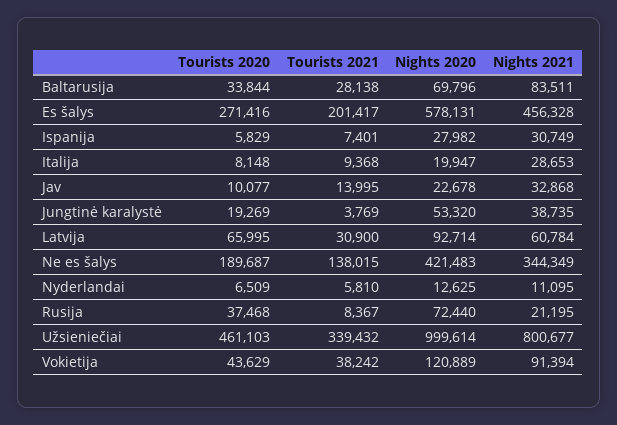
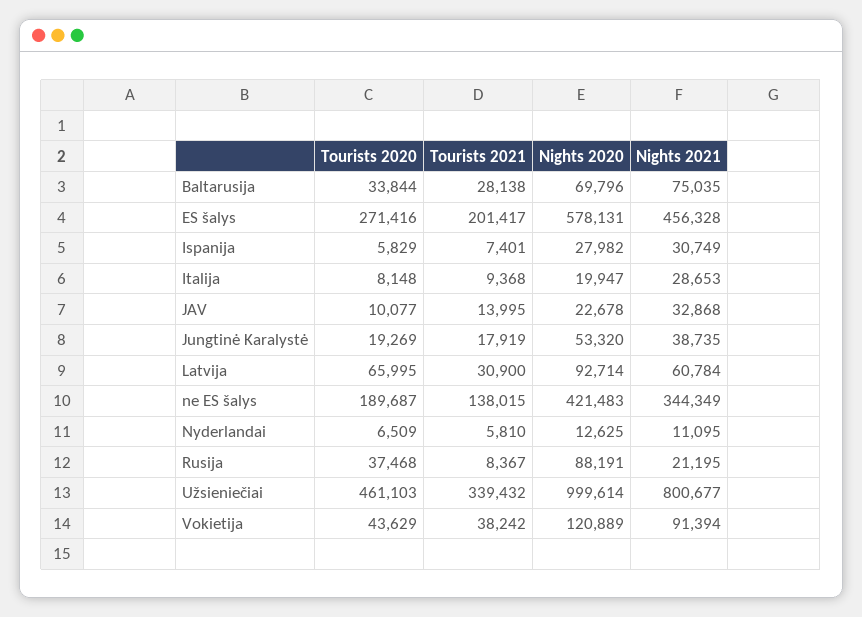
Nights 2021, Baltarusija: 83511 -> 75035
Tourists 2021, Jungtinė karalystė: 3769 -> 17919
Nights 2020, Rusija: 72440 -> 88191

